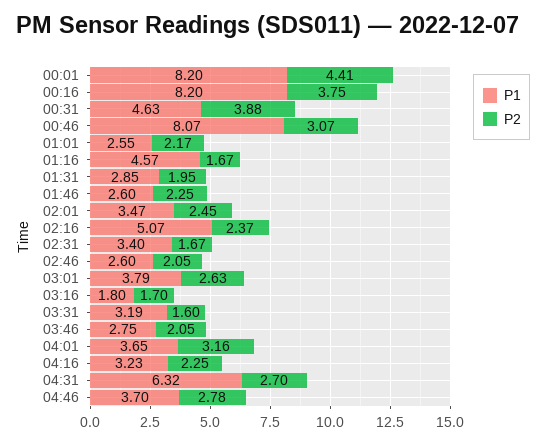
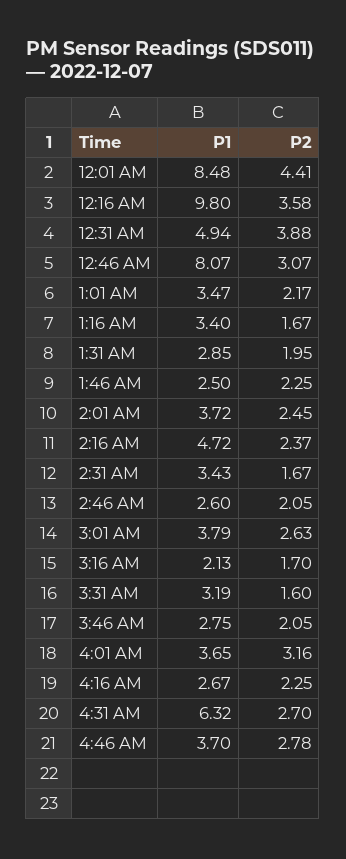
P1, 00:01: 8.2 -> 8.48
P1, 00:16: 8.2 -> 9.8
P2, 00:16: 3.75 -> 3.58
P1, 00:31: 4.63 -> 4.94
P1, 01:01: 2.55 -> 3.47
P1, 01:16: 4.57 -> 3.4
P1, 01:46: 2.6 -> 2.5
P1, 02:01: 3.47 -> 3.72
P1, 02:16: 5.07 -> 4.72
P1, 02:31: 3.4 -> 3.43
P1, 03:16: 1.8 -> 2.13
P1, 04:16: 3.23 -> 2.67

